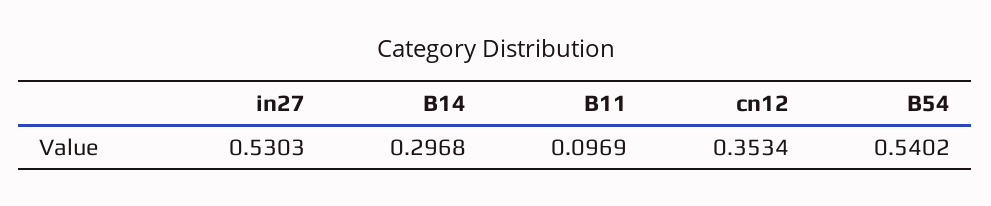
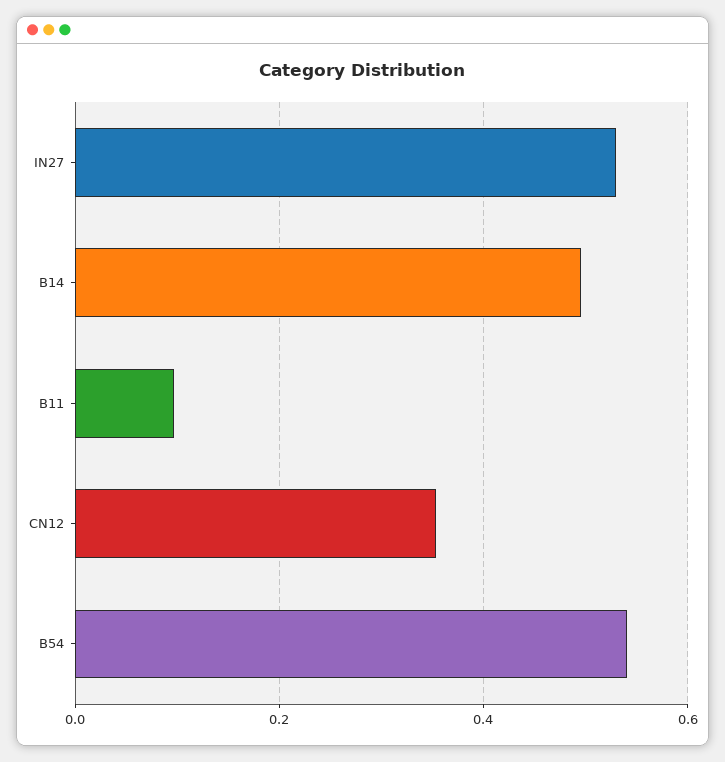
B14: 0.2968 -> 0.5

